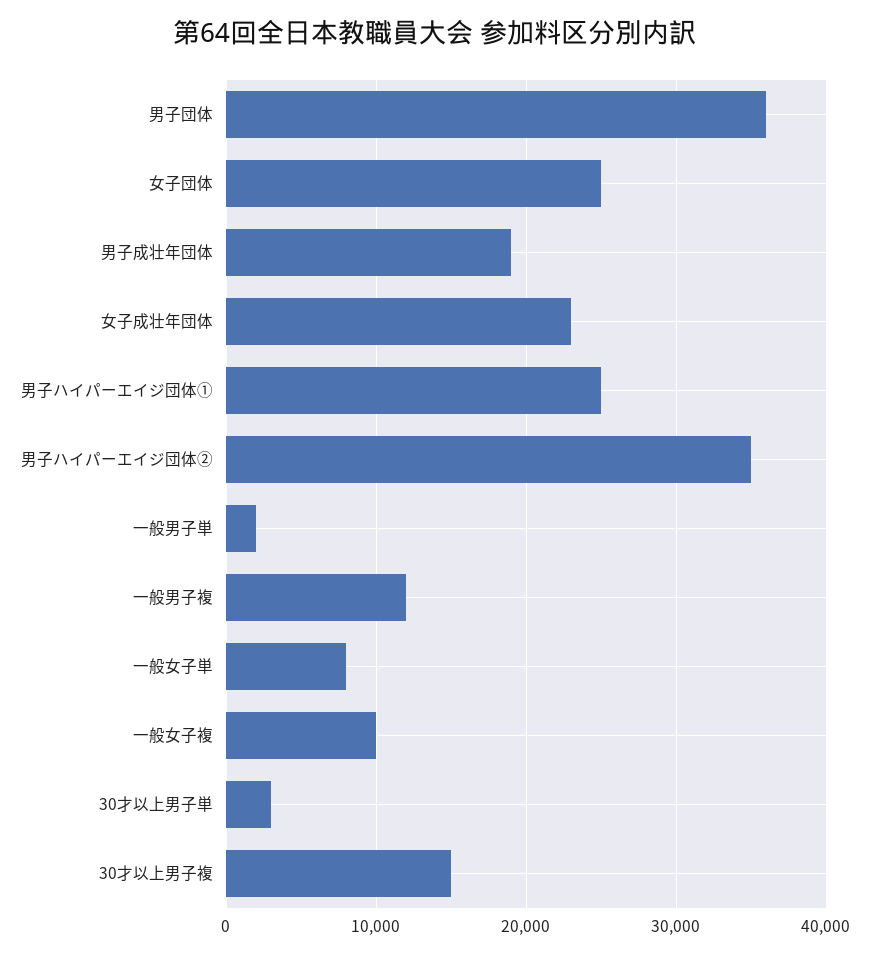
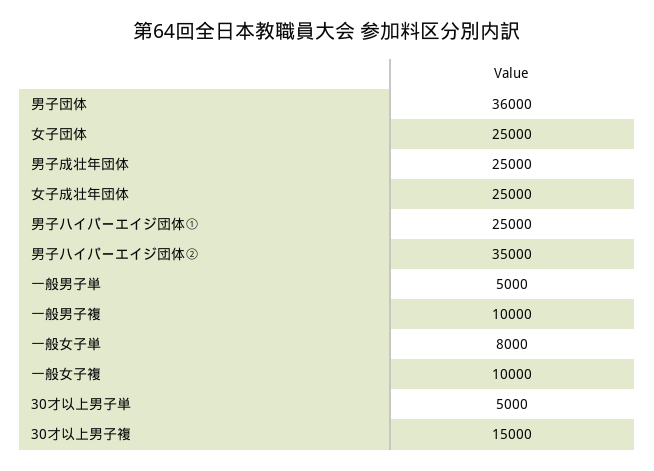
男子成壮年団体: 19000 -> 25000
女子成壮年団体: 23000 -> 25000
一般男子単: 2000 -> 5000
一般男子複: 12000 -> 10000
30才以上男子単: 3000 -> 5000

